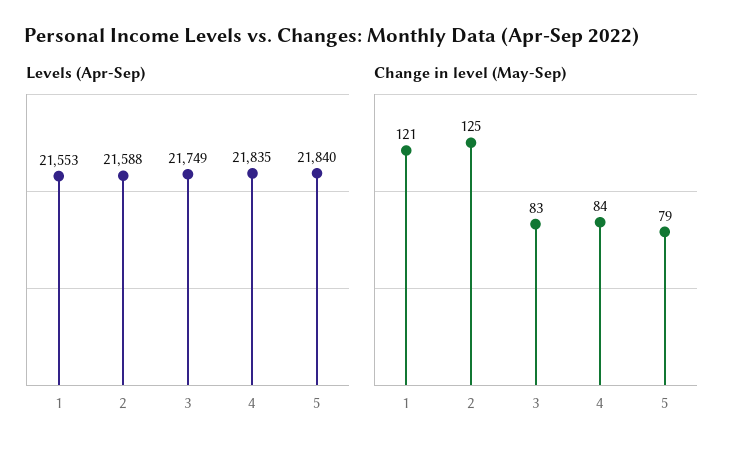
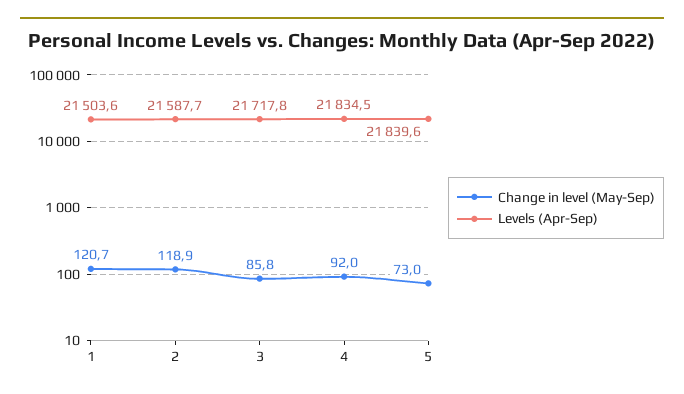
Levels (Apr-Sep), 1: 21553 -> 21503.6
Levels (Apr-Sep), 3: 21749 -> 21717.8
Change in level (May-Sep), 2: 125 -> 118.9
Change in level (May-Sep), 3: 83 -> 85.8
Change in level (May-Sep), 4: 84 -> 92
Change in level (May-Sep), 5: 79 -> 73

